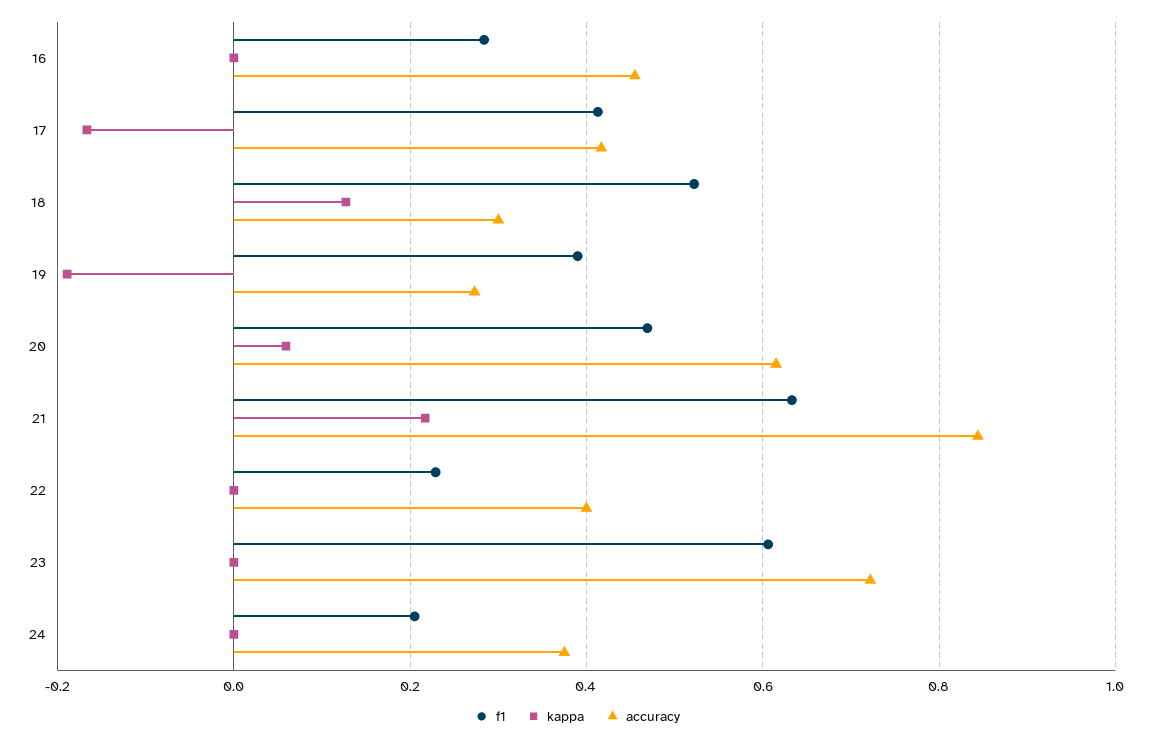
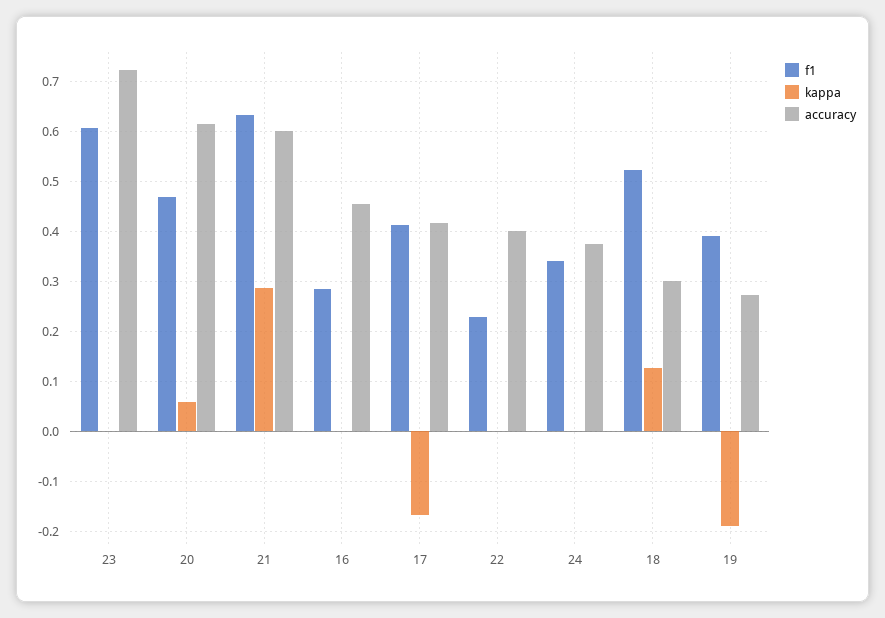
kappa, 21: 0.22 -> 0.28
accuracy, 21: 0.84 -> 0.6
f1, 24: 0.2 -> 0.34

